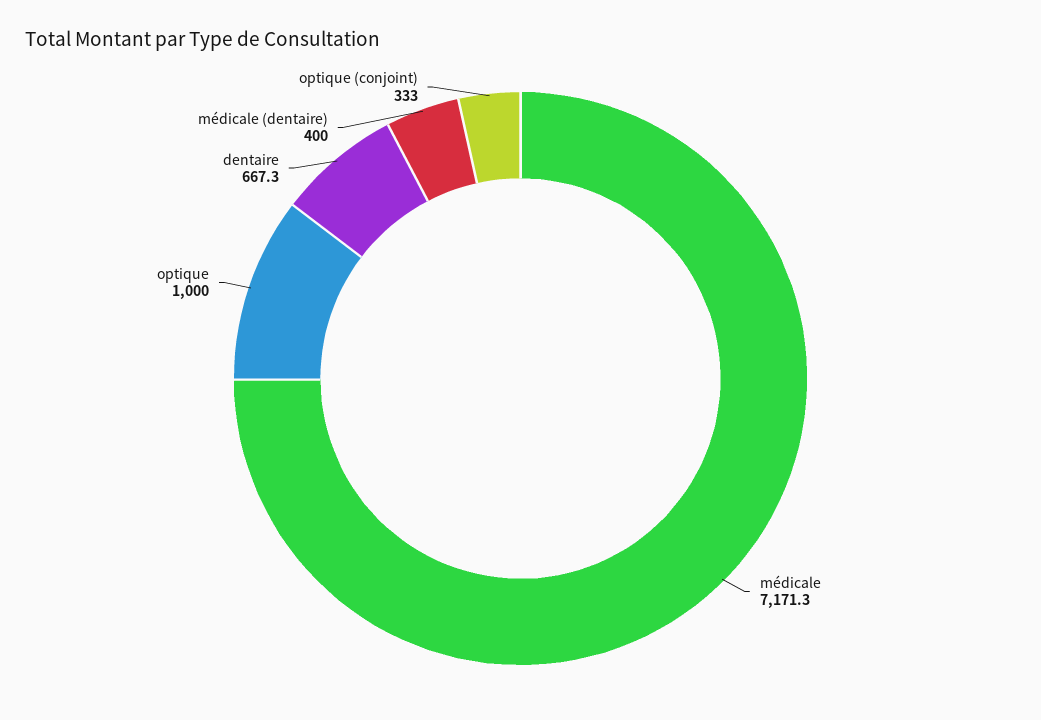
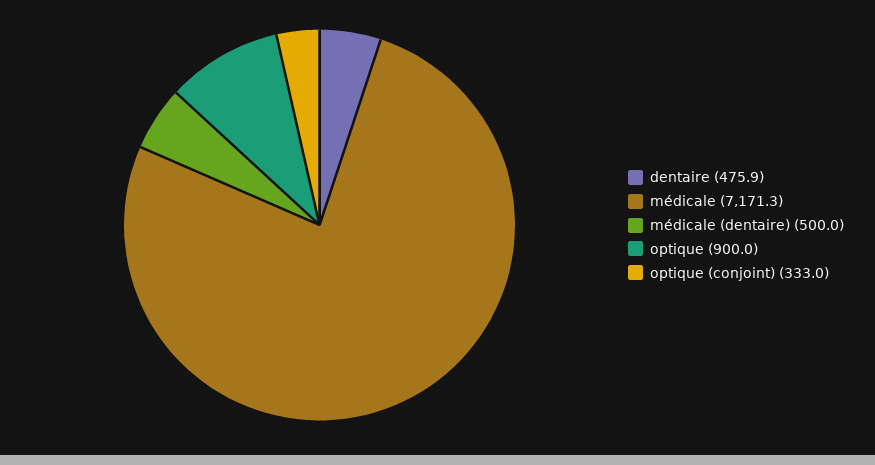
optique: 1000 -> 900
dentaire: 667.3 -> 475.9
médicale (dentaire): 400 -> 500

